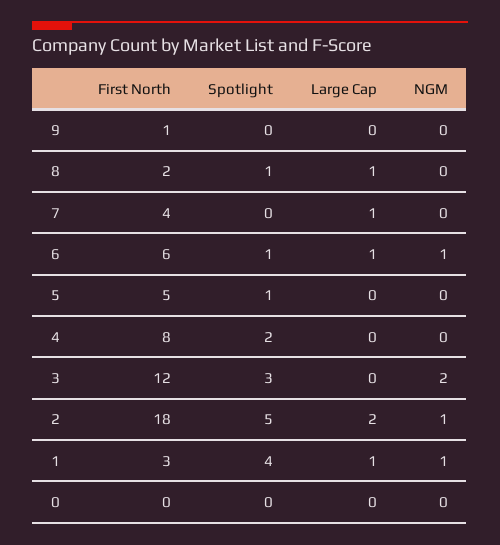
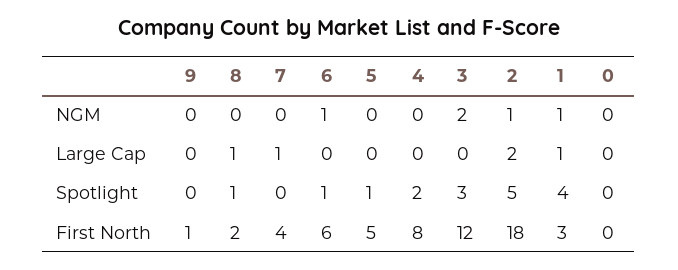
Large Cap, 6: 1 -> 0

